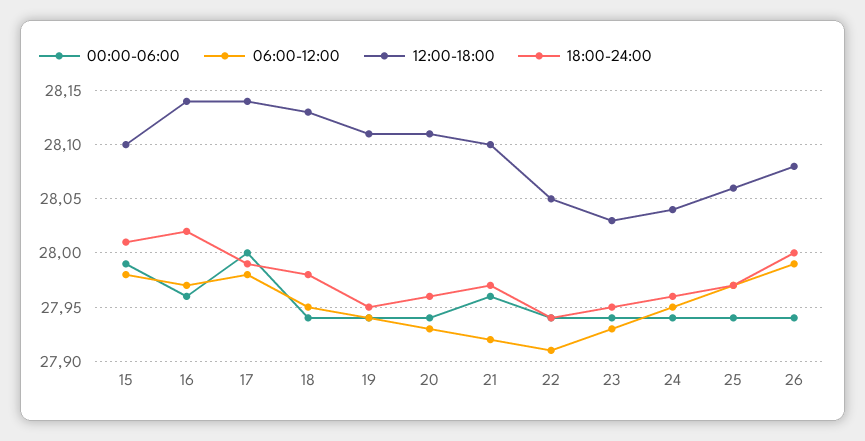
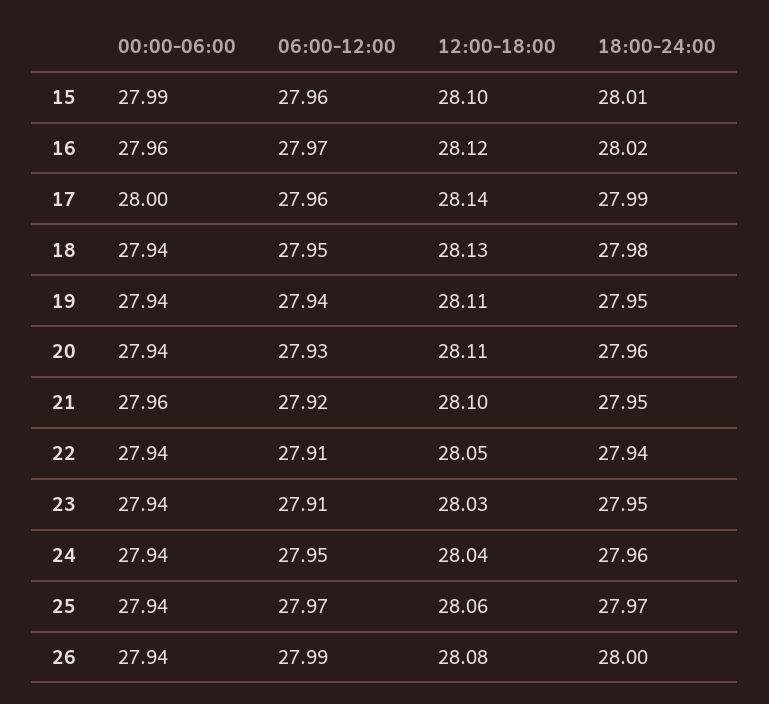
06:00-12:00, 15: 27.98 -> 27.96
12:00-18:00, 16: 28.14 -> 28.12
06:00-12:00, 17: 27.98 -> 27.96
18:00-24:00, 21: 27.97 -> 27.95
06:00-12:00, 23: 27.93 -> 27.91

